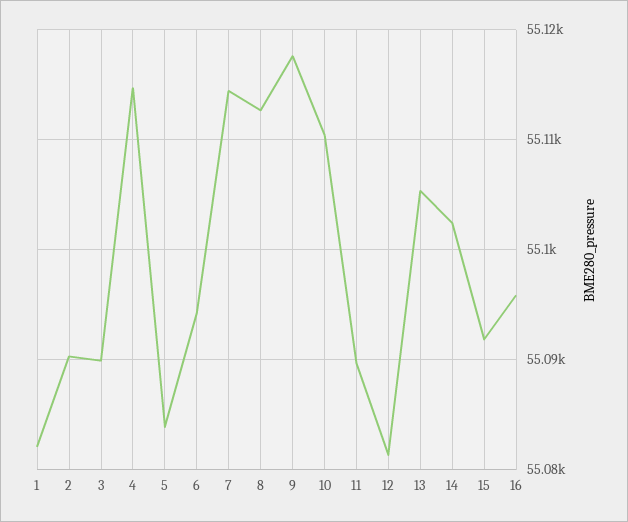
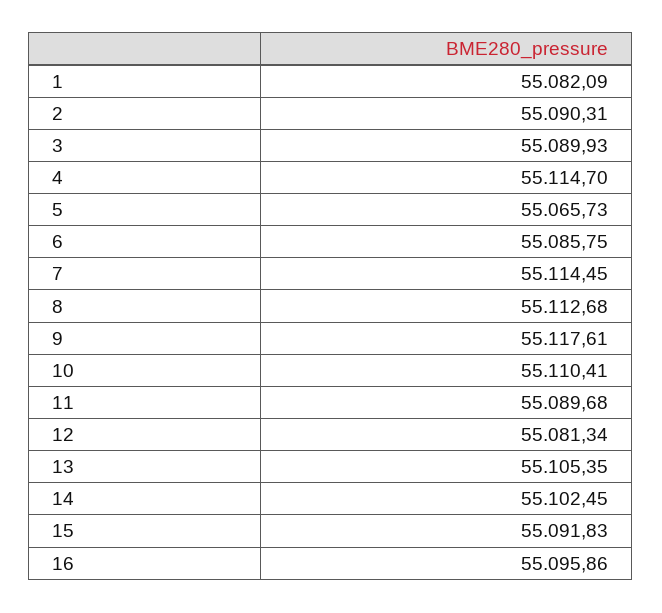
5: 55084 -> 55065.73
6: 55094 -> 55085.75

